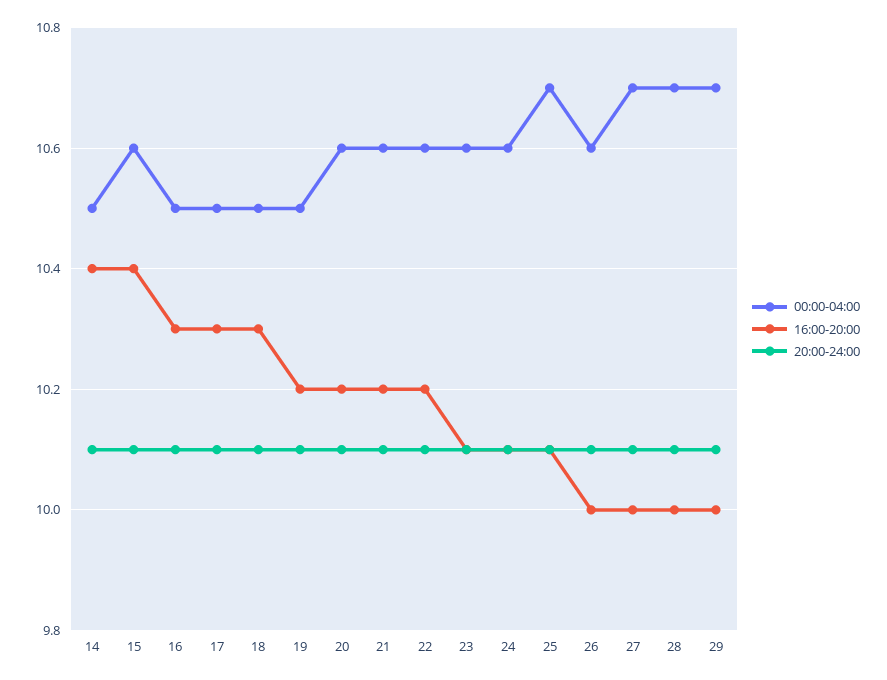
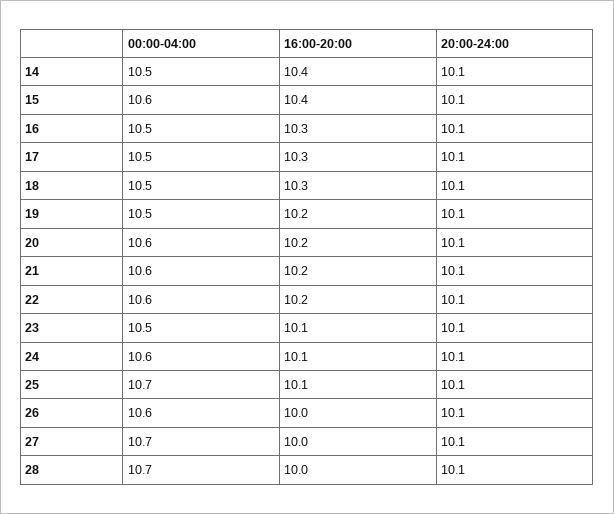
00:00-04:00, 23: 10.6 -> 10.5
00:00-04:00, 29: 10.7 -> none
16:00-20:00, 29: 10 -> none
20:00-24:00, 29: 10.1 -> none

